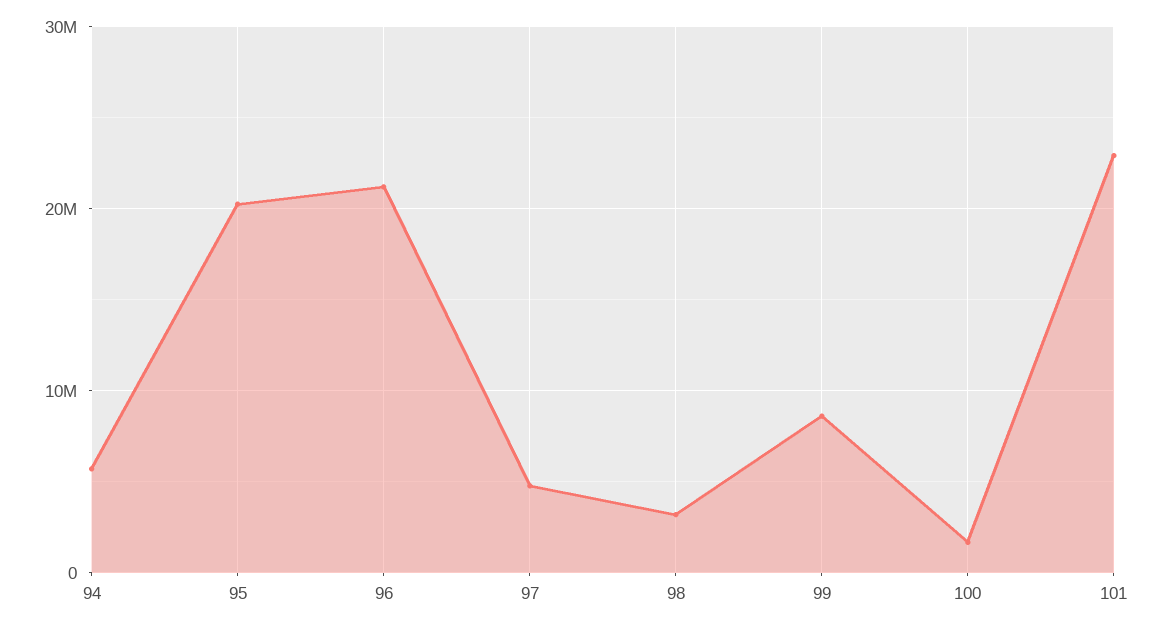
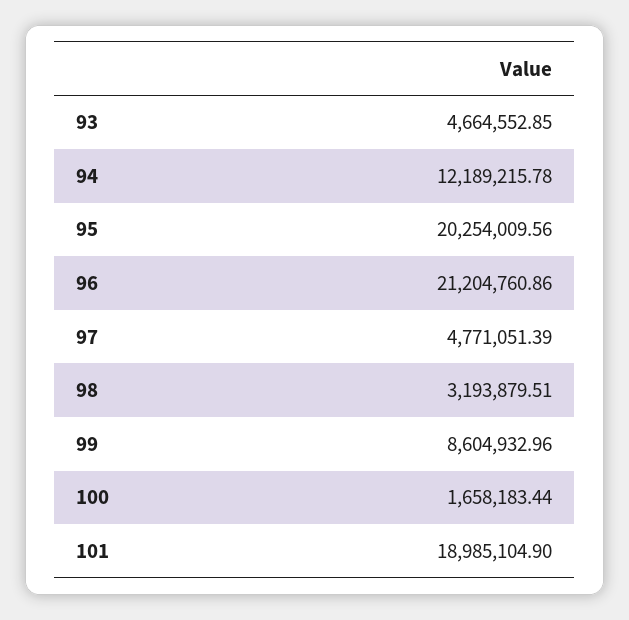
94: 6000000 -> 12189215.78
101: 23000000 -> 18985104.9
93: none -> 4664552.85

